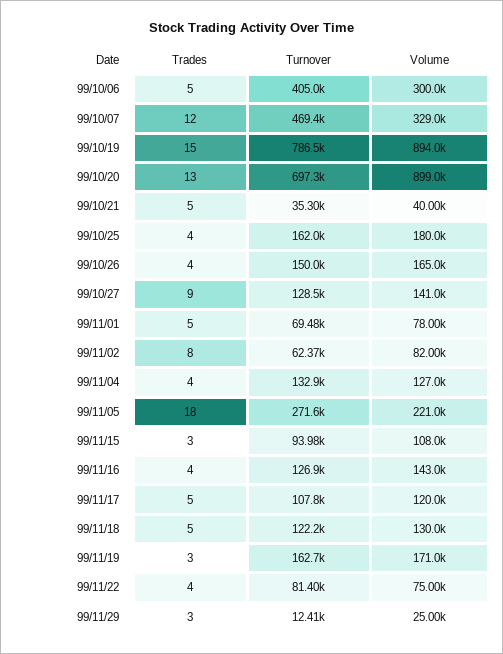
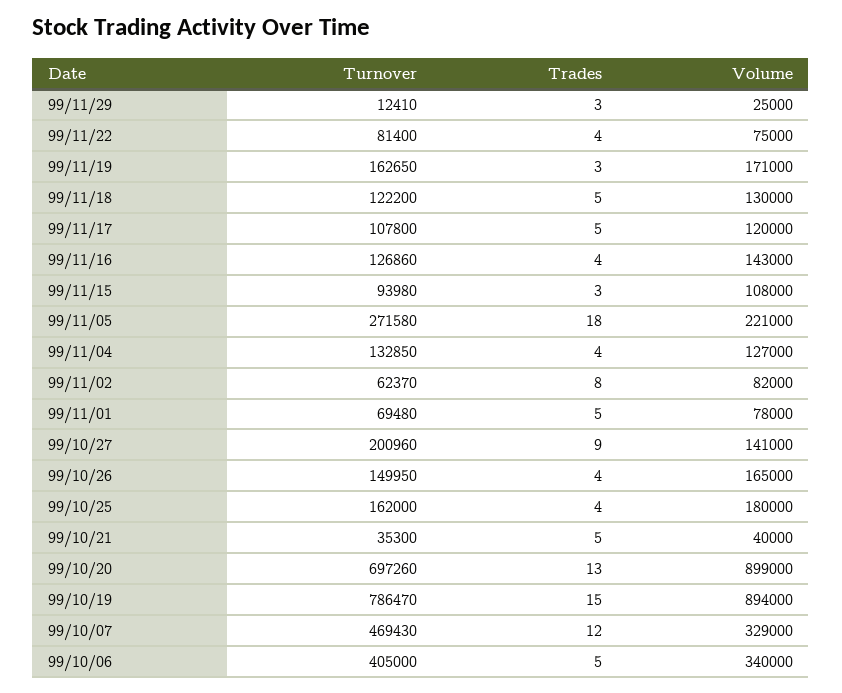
Volume, 99/10/06: 300000 -> 340000
Turnover, 99/10/27: 128500 -> 200960

